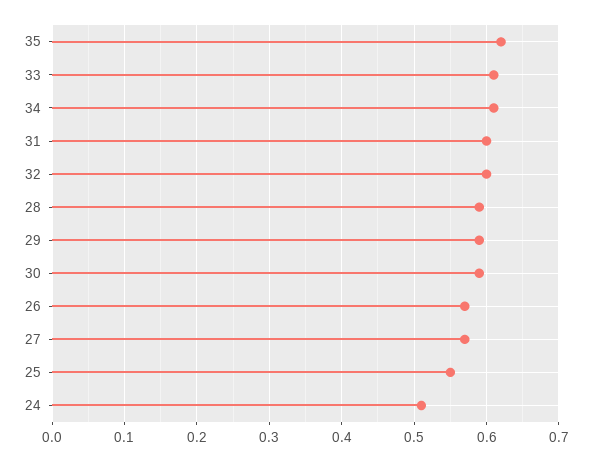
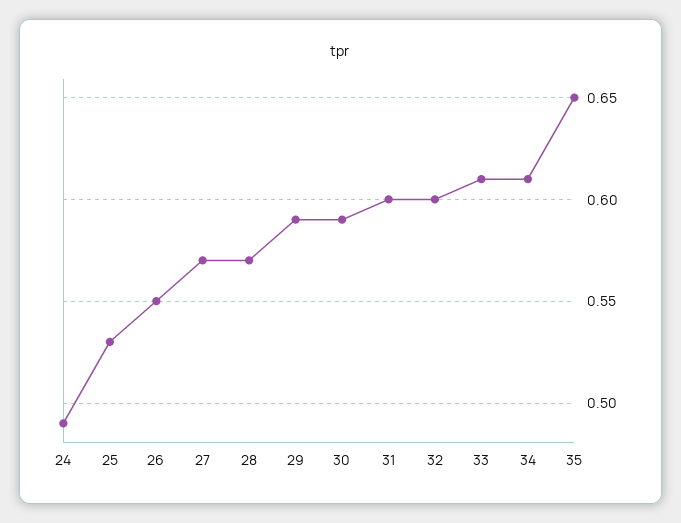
35: 0.62 -> 0.65
28: 0.59 -> 0.57
26: 0.57 -> 0.55
25: 0.55 -> 0.53
24: 0.51 -> 0.49

